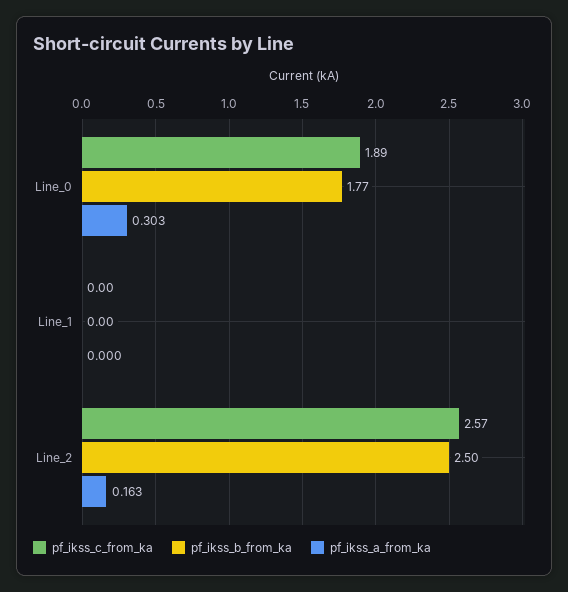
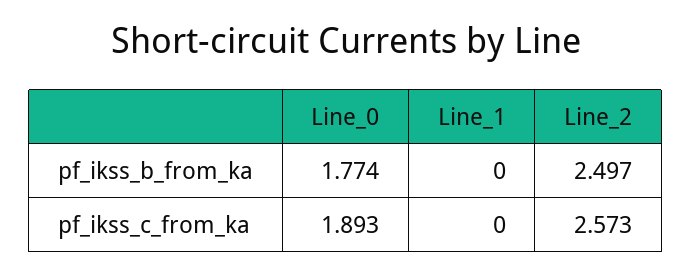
pf_ikss_a_from_ka, Line_0: 0.303 -> none
pf_ikss_a_from_ka, Line_1: 0 -> none
pf_ikss_a_from_ka, Line_2: 0.163 -> none

